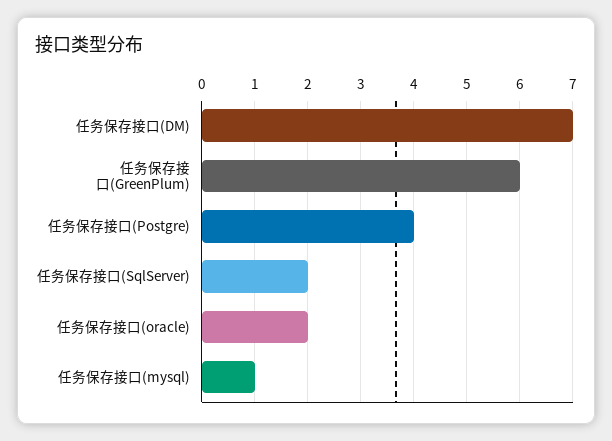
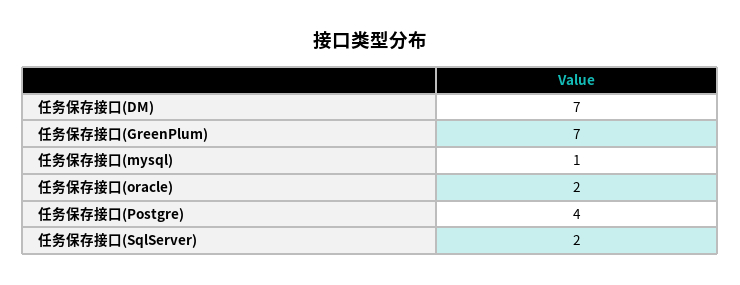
任务保存接口(GreenPlum): 6 -> 7

